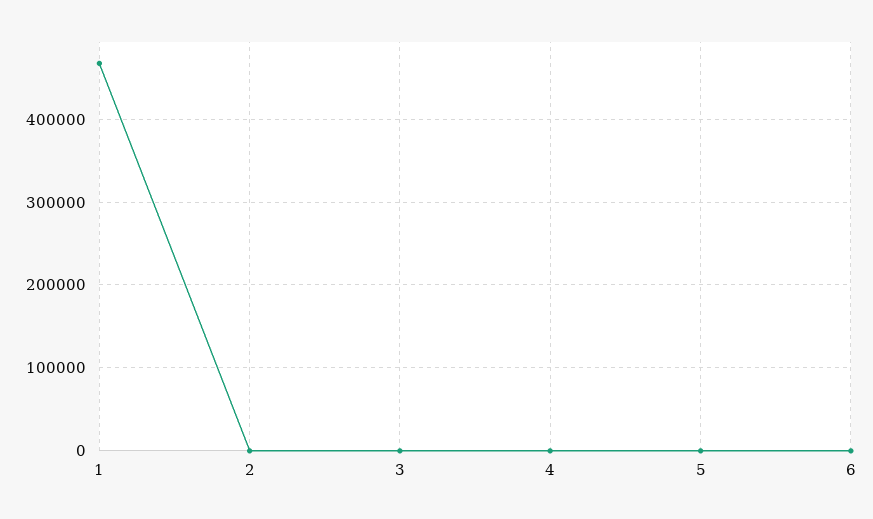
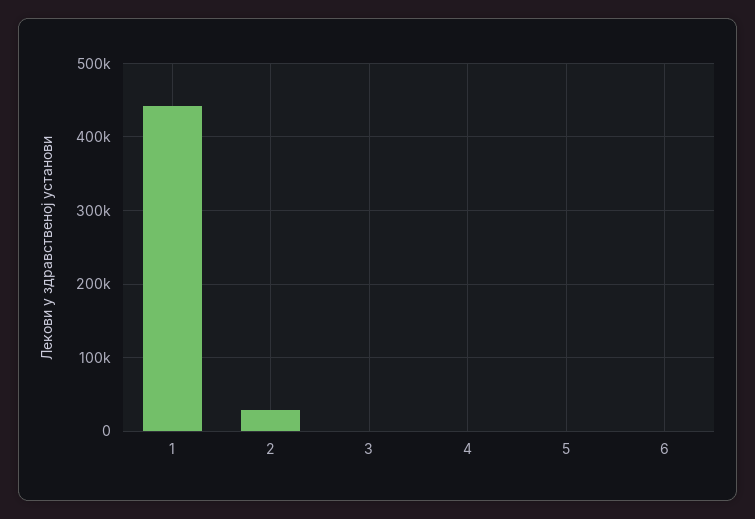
1: 470000 -> 440000
2: 0 -> 30000

